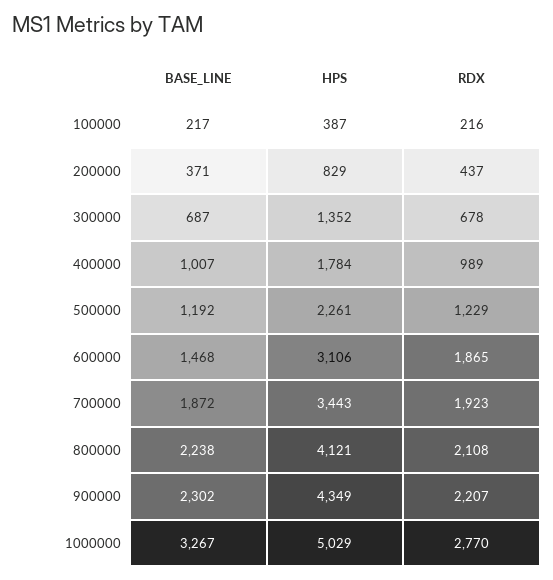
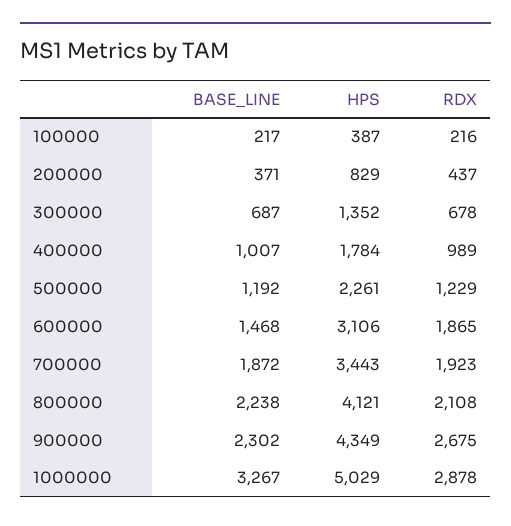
RDX, 900000: 2207 -> 2675
RDX, 1000000: 2770 -> 2878

